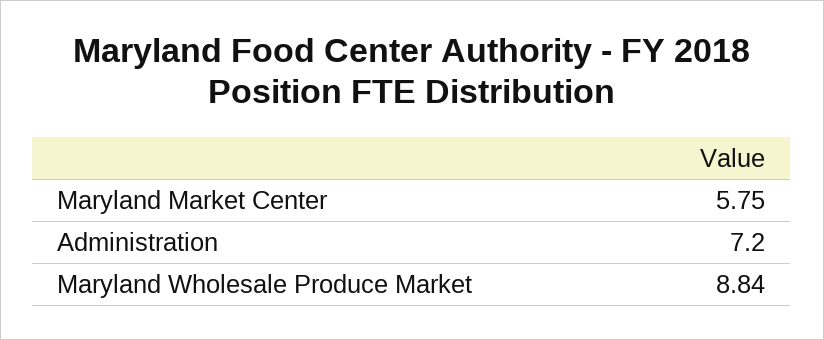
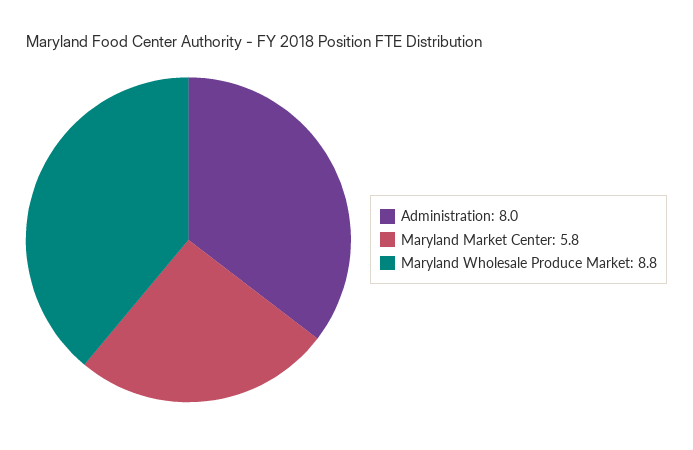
Administration: 7.2 -> 8

